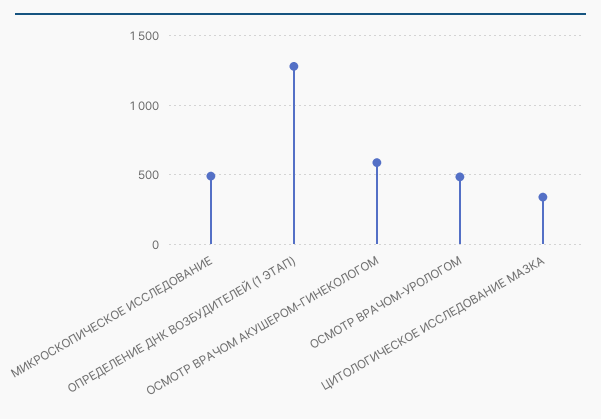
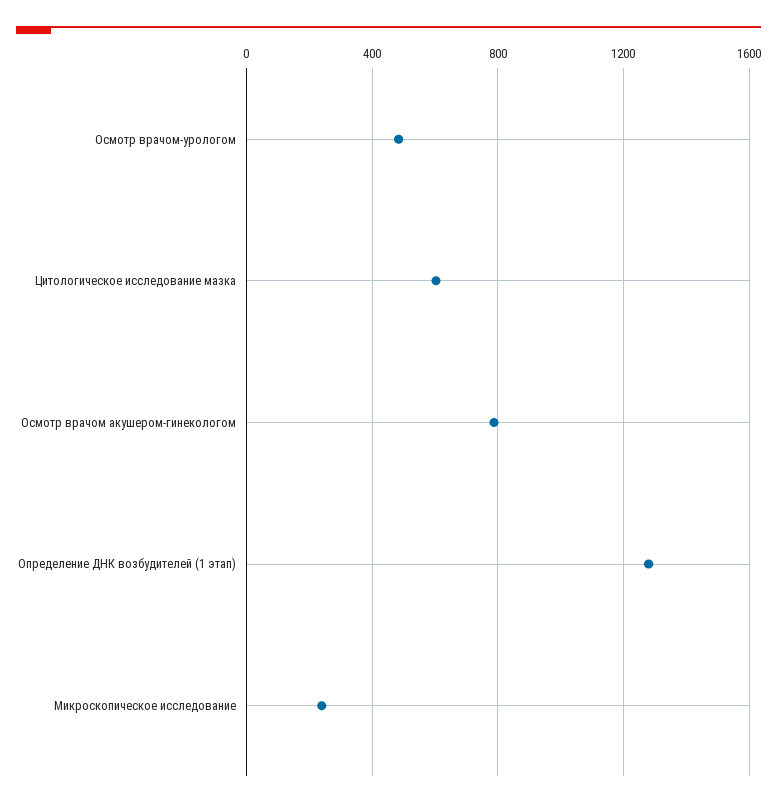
МИКРОСКОПИЧЕСКОЕ ИССЛЕДОВАНИЕ: 500 -> 250
ОСМОТР ВРАЧОМ АКУШЕРОМ-ГИНЕКОЛОГОМ: 600 -> 800
ЦИТОЛОГИЧЕСКОЕ ИССЛЕДОВАНИЕ МАЗКА: 350 -> 600

